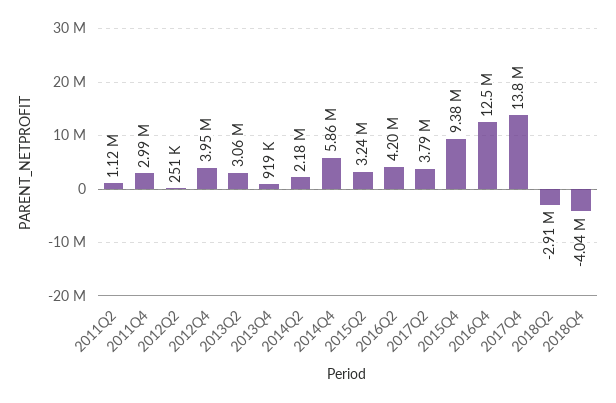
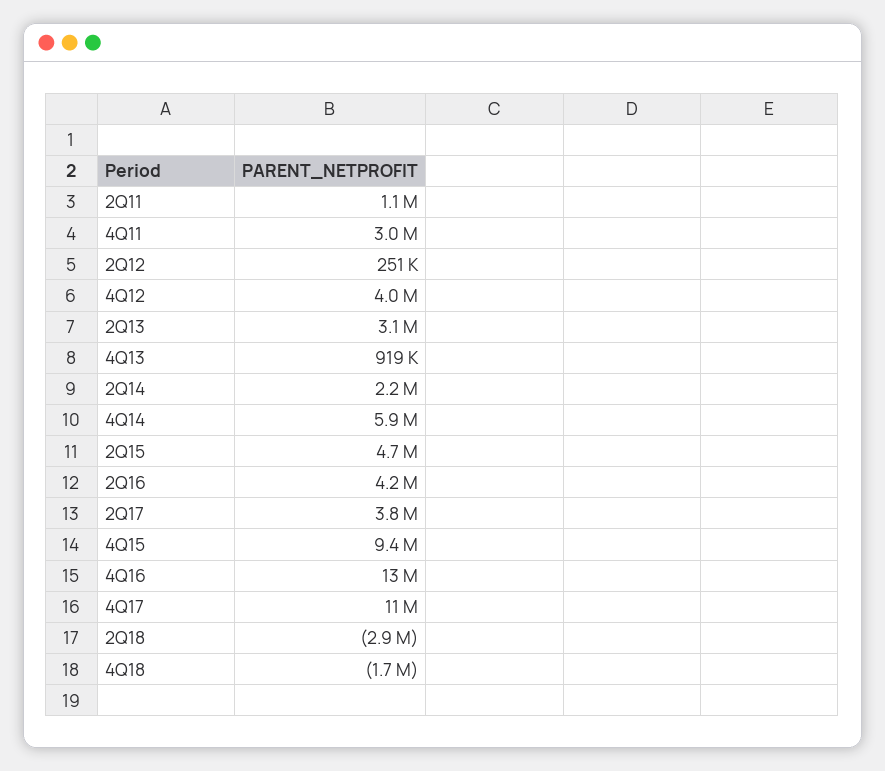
2015Q2: 3240000 -> 4700000
2017Q4: 13800000 -> 11000000
2018Q4: -4040000 -> -1700000

